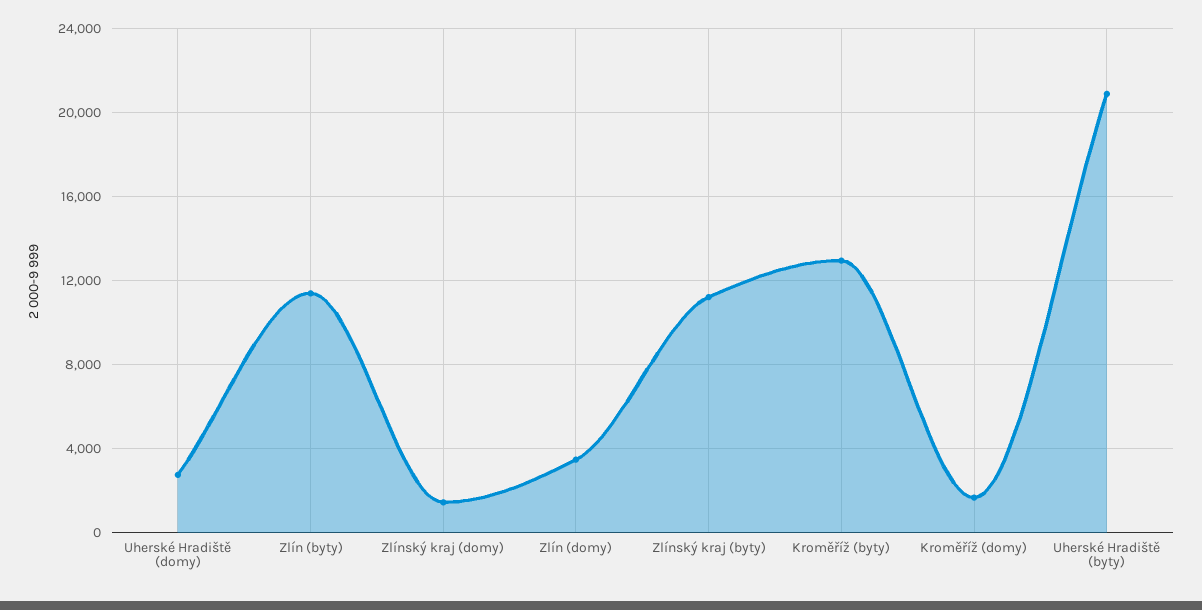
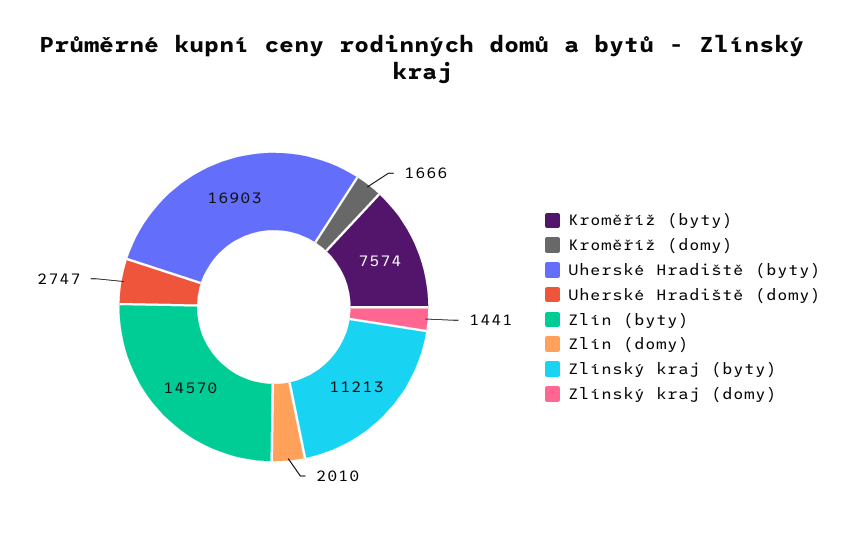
Zlín (byty): 11500 -> 14570
Zlín (domy): 3500 -> 2010
Kroměříž (byty): 13000 -> 7574
Uherské Hradiště (byty): 21000 -> 16903

